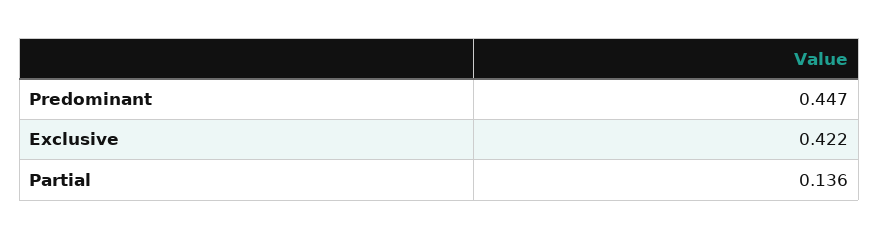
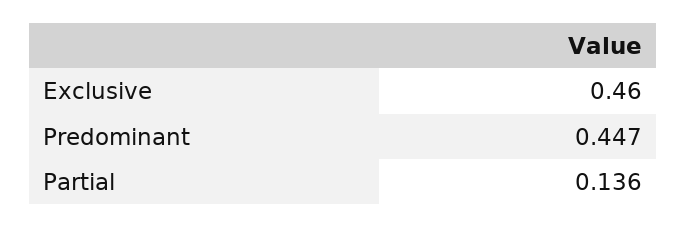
Exclusive: 0.422 -> 0.46

